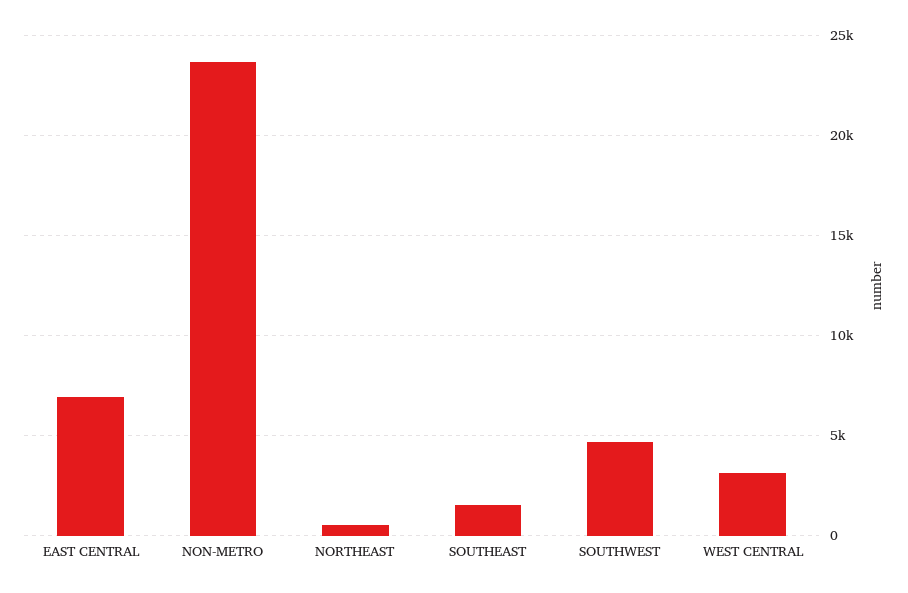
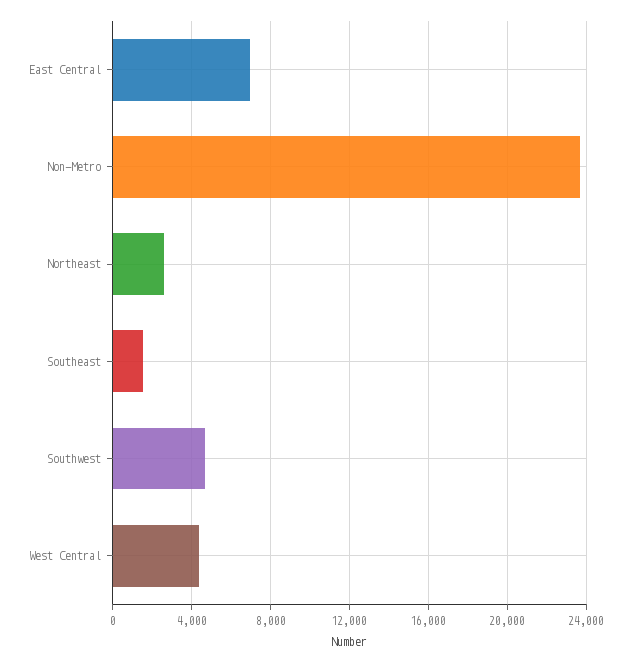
NORTHEAST: 500 -> 2500
WEST CENTRAL: 3000 -> 4500

